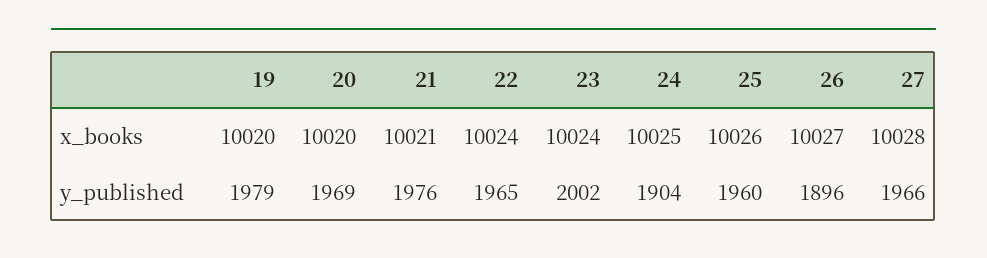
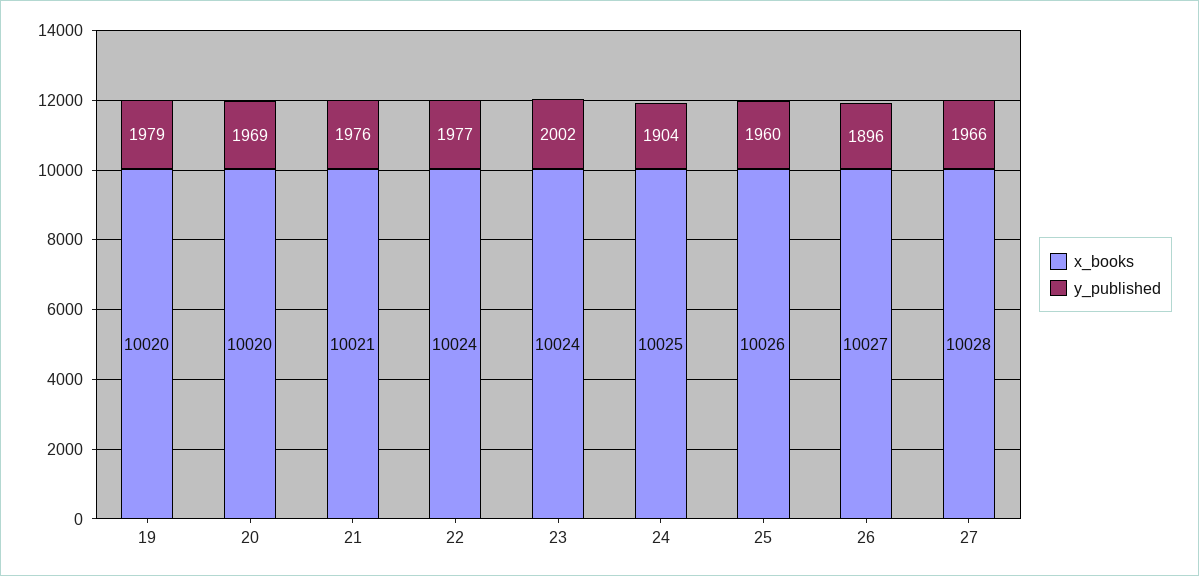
y_published, 22: 1965 -> 1977

